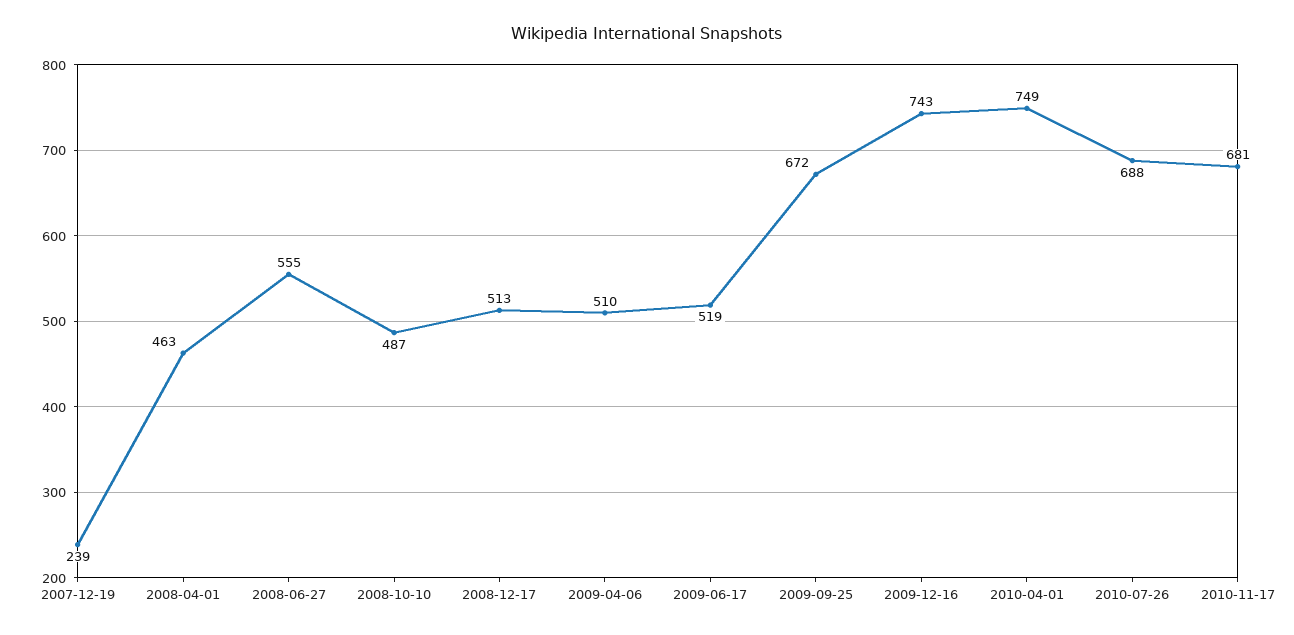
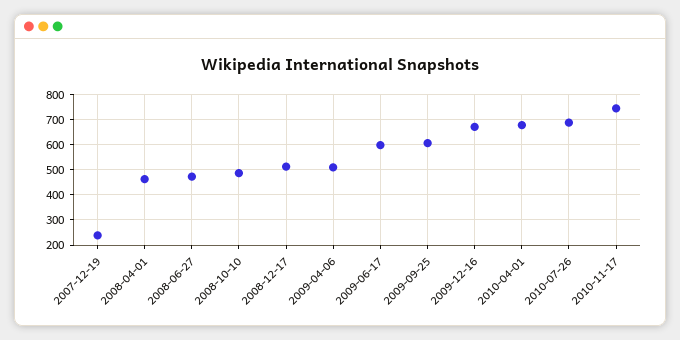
2008-06-27: 555 -> 475
2009-06-17: 519 -> 600
2009-09-25: 672 -> 600
2009-12-16: 743 -> 675
2010-04-01: 749 -> 675
2010-11-17: 681 -> 750

